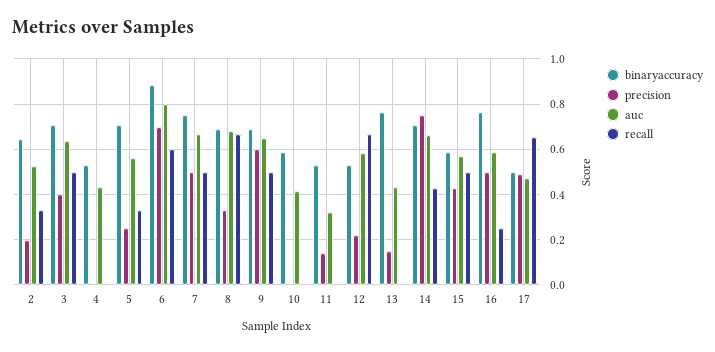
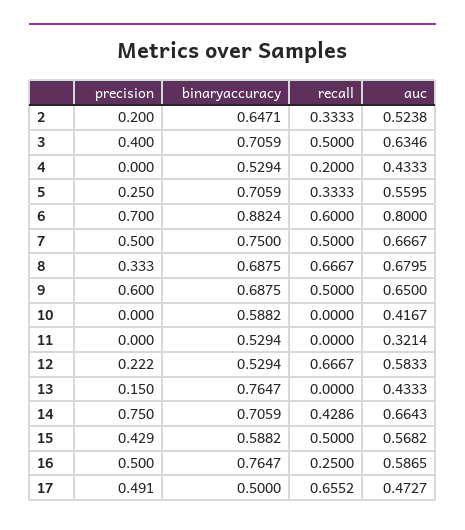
recall, 4: 0 -> 0.2
precision, 11: 0.15 -> 0

